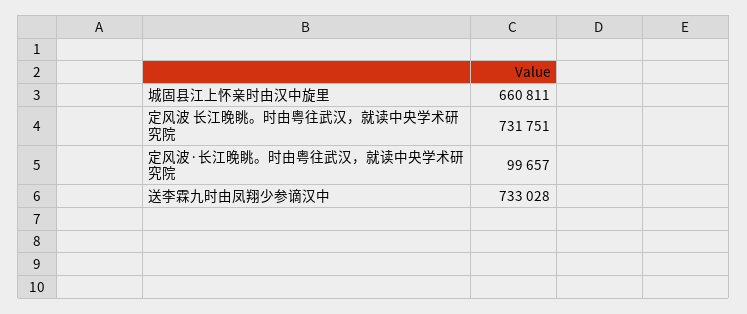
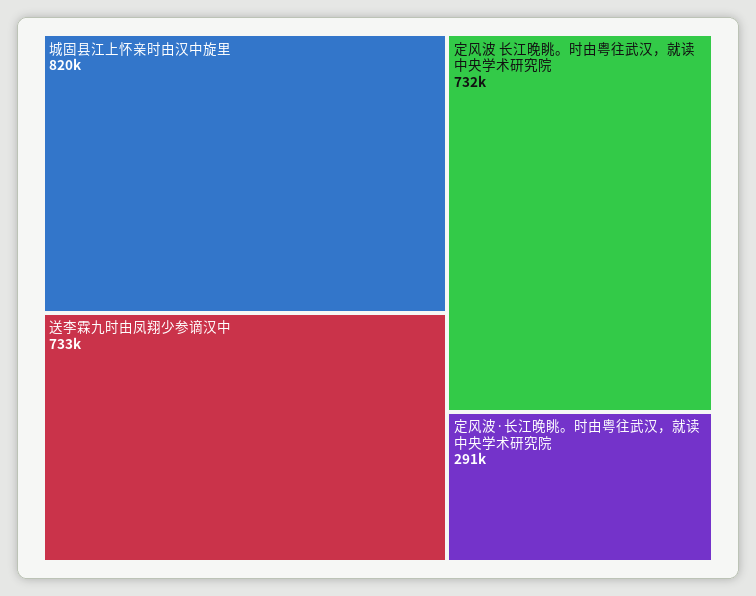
城固县江上怀亲时由汉中旋里: 660811 -> 820000
定风波·长江晚眺。时由粤往武汉，就读中央学术研究院: 99657 -> 291000

